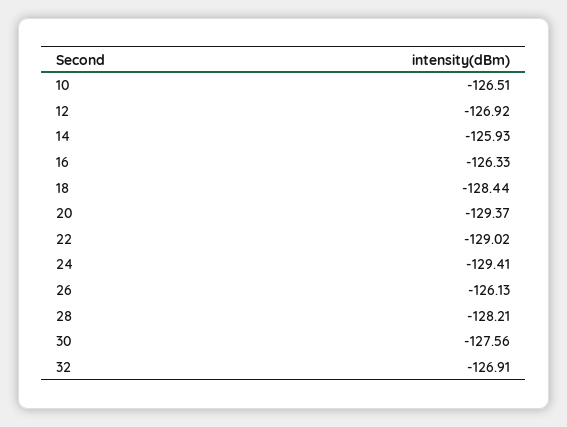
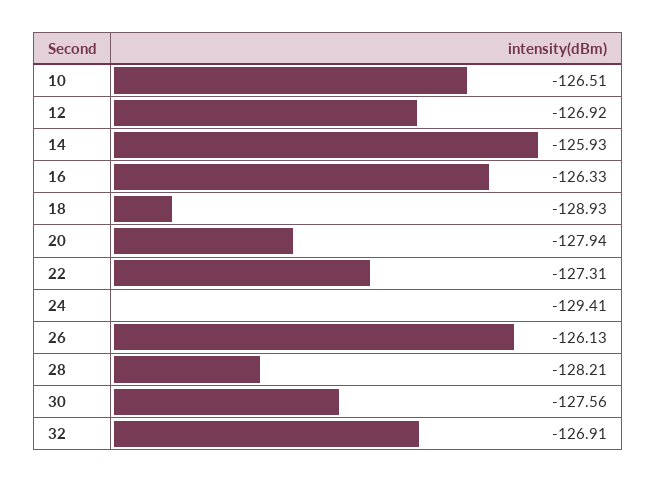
18: -128.44 -> -128.93
20: -129.37 -> -127.94
22: -129.02 -> -127.31

